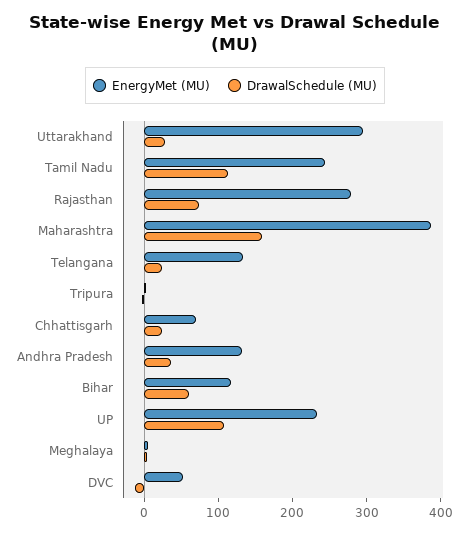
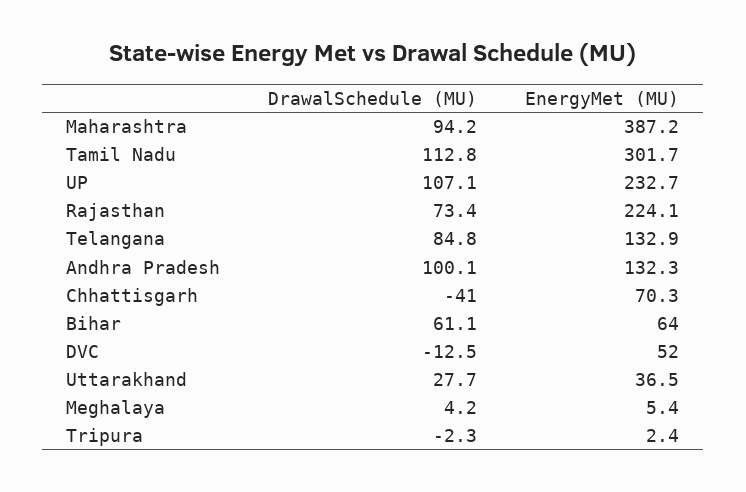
EnergyMet (MU), Uttarakhand: 300 -> 36.5
EnergyMet (MU), Tamil Nadu: 240 -> 301.7
EnergyMet (MU), Rajasthan: 280 -> 224.1
DrawalSchedule (MU), Maharashtra: 160 -> 94.2
DrawalSchedule (MU), Telangana: 20 -> 84.8
DrawalSchedule (MU), Chhattisgarh: 20 -> -41
DrawalSchedule (MU), Andhra Pradesh: 40 -> 100.1
EnergyMet (MU), Bihar: 120 -> 64

